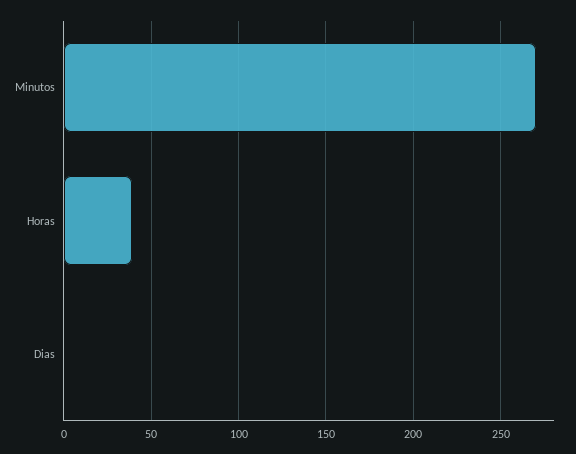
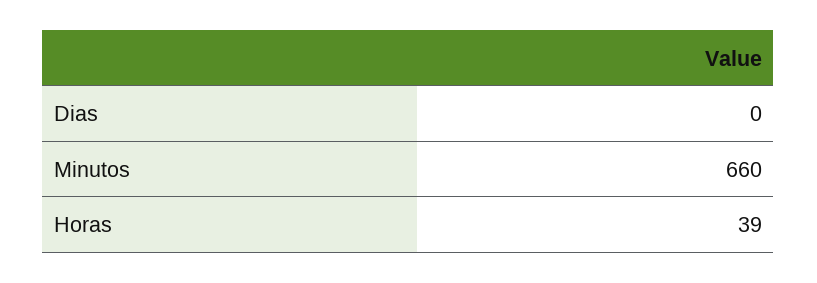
Minutos: 270 -> 660

